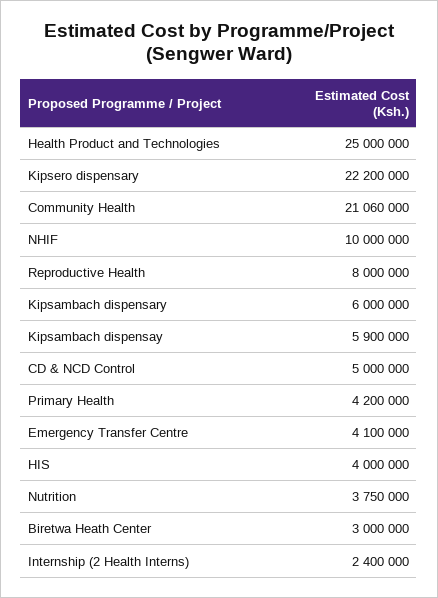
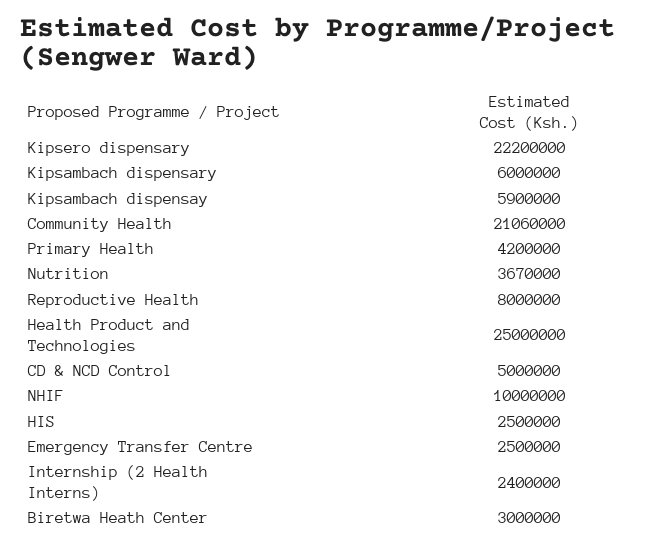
Emergency Transfer Centre: 4100000 -> 2500000
HIS: 4000000 -> 2500000
Nutrition: 3750000 -> 3670000

